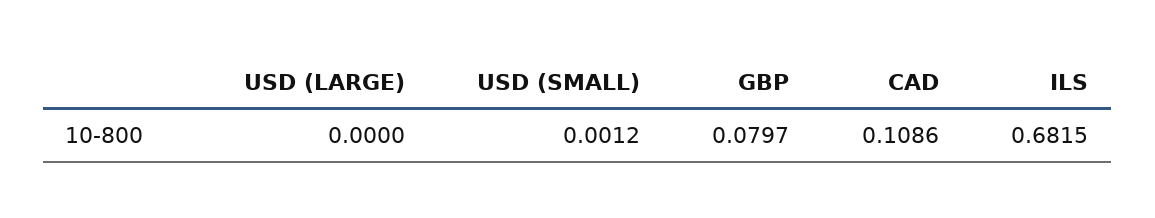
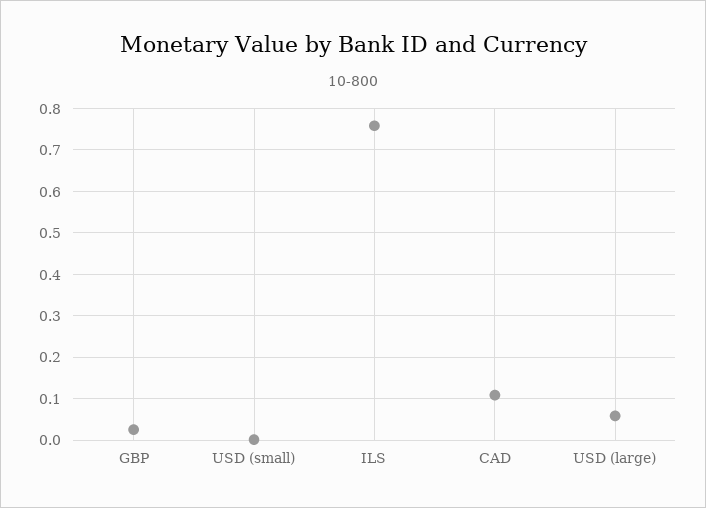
USD (LARGE): 0 -> 0.06
GBP: 0.0797 -> 0.02
ILS: 0.6815 -> 0.76

